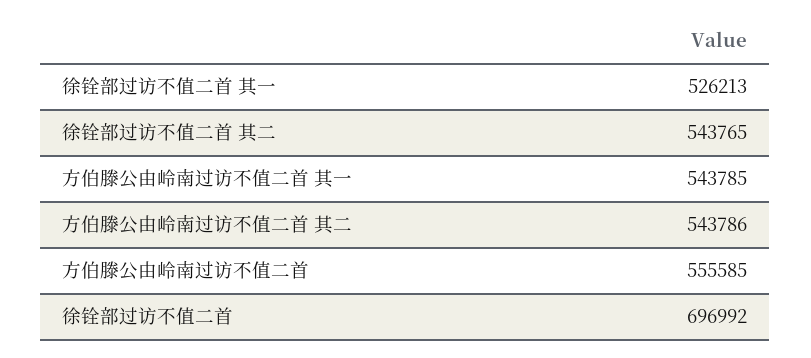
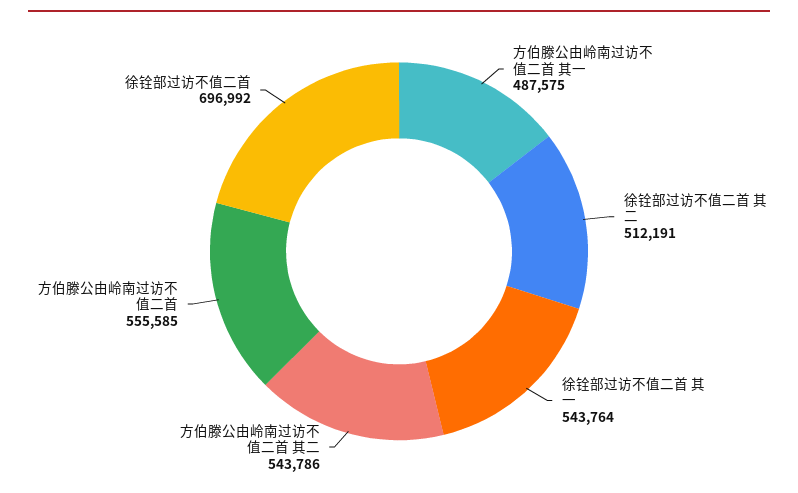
徐铨部过访不值二首 其一: 526213 -> 543764
徐铨部过访不值二首 其二: 543765 -> 512191
方伯滕公由岭南过访不值二首 其一: 543785 -> 487575

